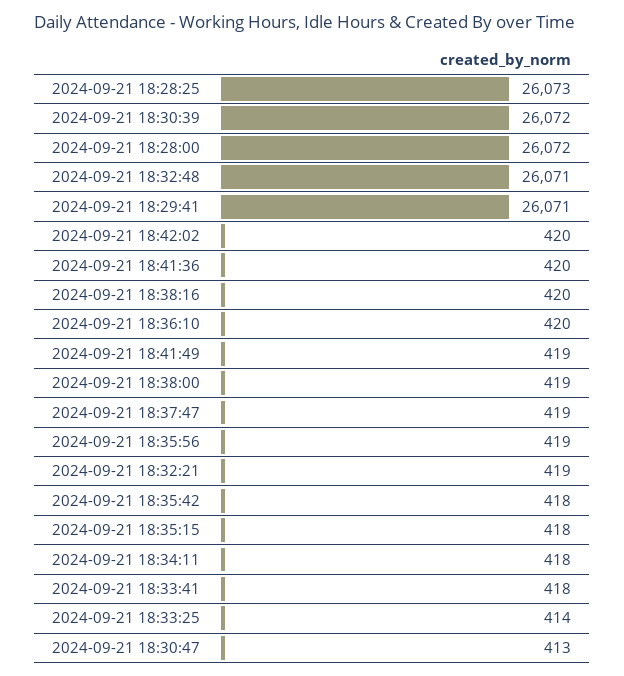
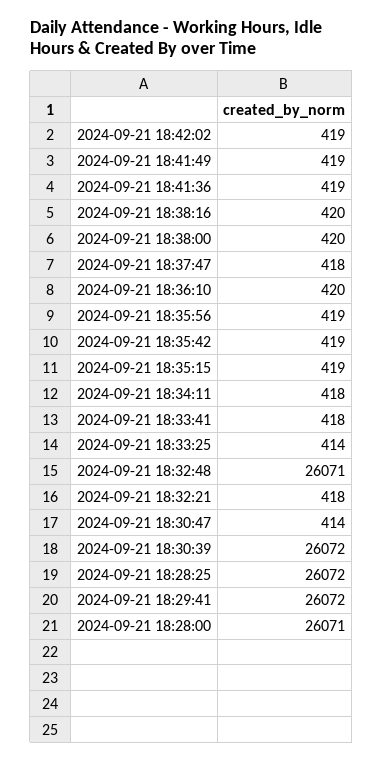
2024-09-21 18:28:25: 26073 -> 26072
2024-09-21 18:28:00: 26072 -> 26071
2024-09-21 18:29:41: 26071 -> 26072
2024-09-21 18:42:02: 420 -> 419
2024-09-21 18:41:36: 420 -> 419
2024-09-21 18:38:00: 419 -> 420
2024-09-21 18:37:47: 419 -> 418
2024-09-21 18:32:21: 419 -> 418
2024-09-21 18:35:42: 418 -> 419
2024-09-21 18:35:15: 418 -> 419
2024-09-21 18:30:47: 413 -> 414

